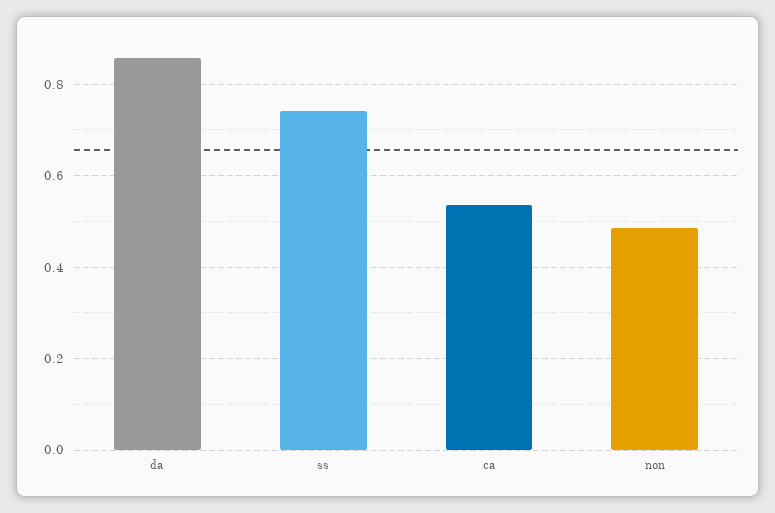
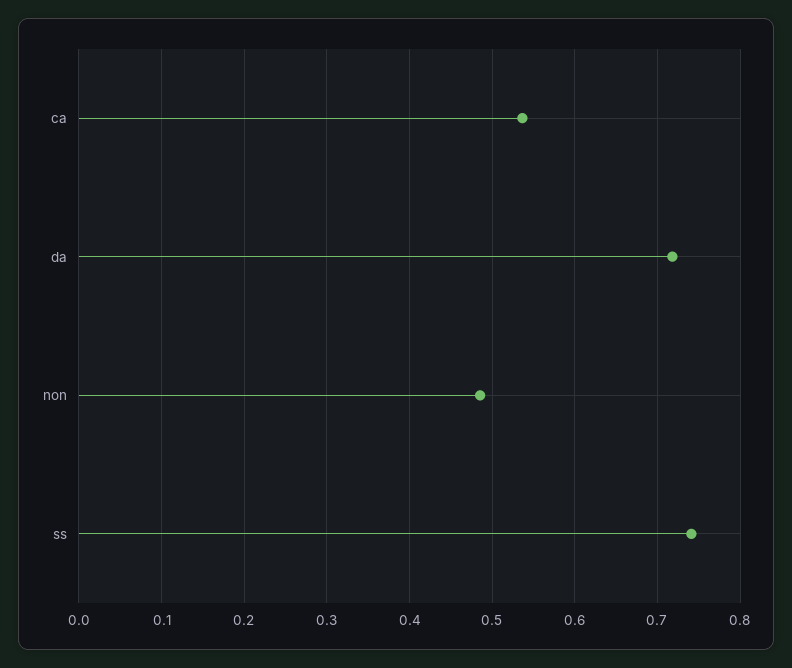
da: 0.86 -> 0.72

